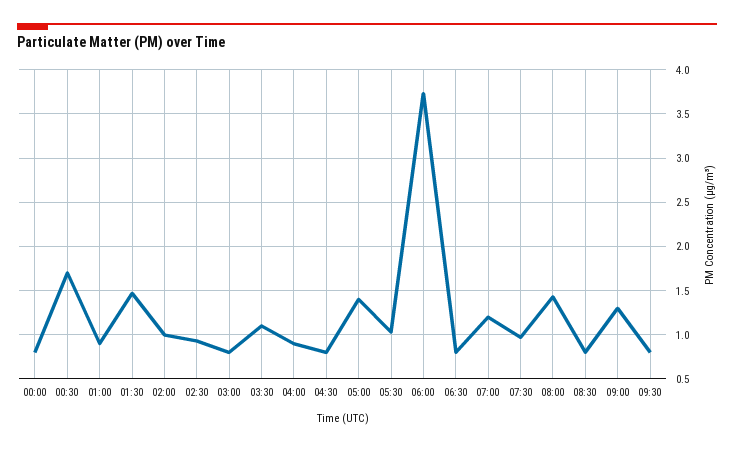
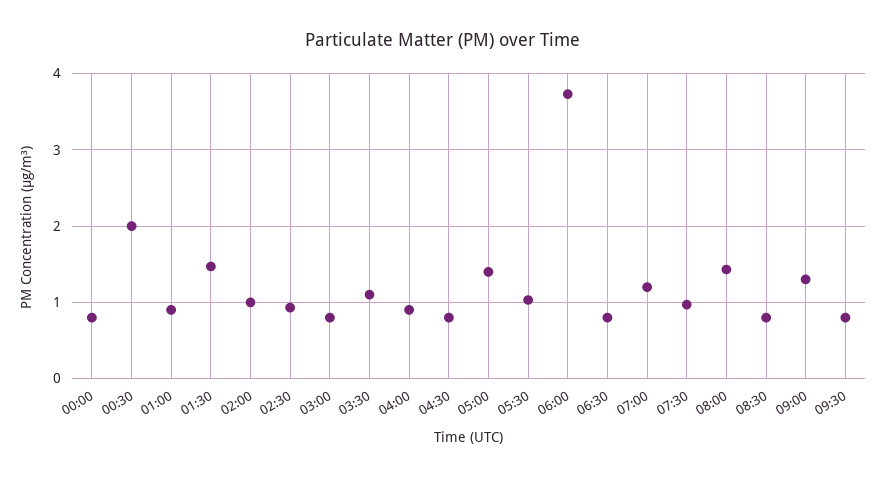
00:30: 1.7 -> 2

